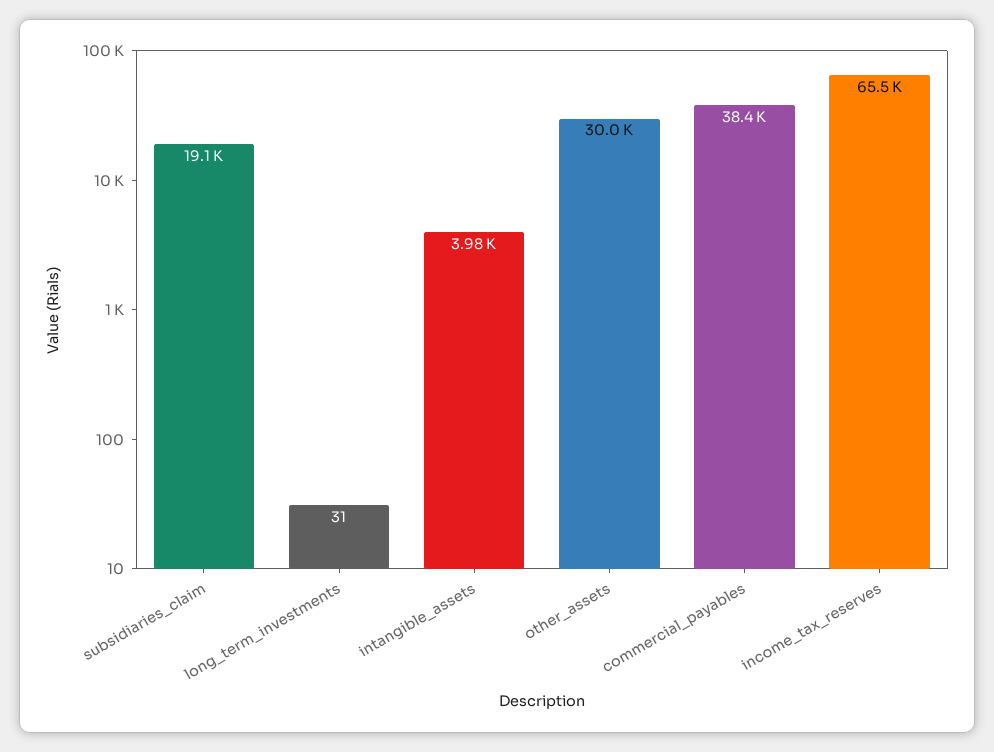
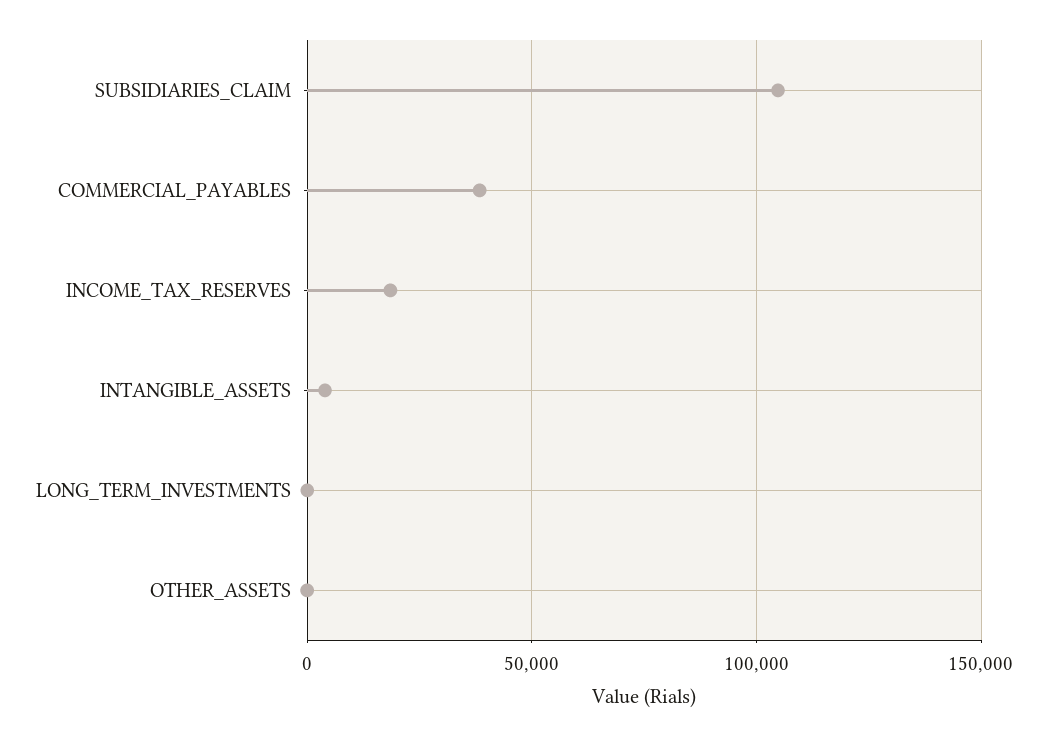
subsidiaries_claim: 19100 -> 105000
other_assets: 30000 -> 0
income_tax_reserves: 65500 -> 20000

